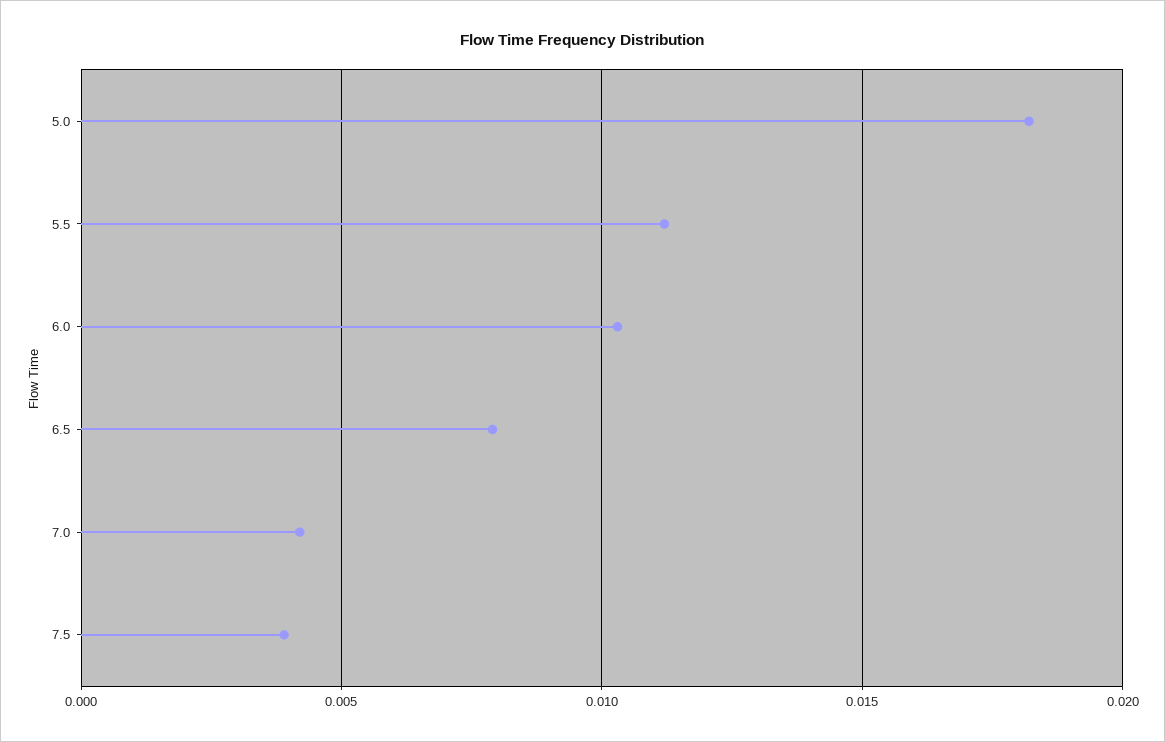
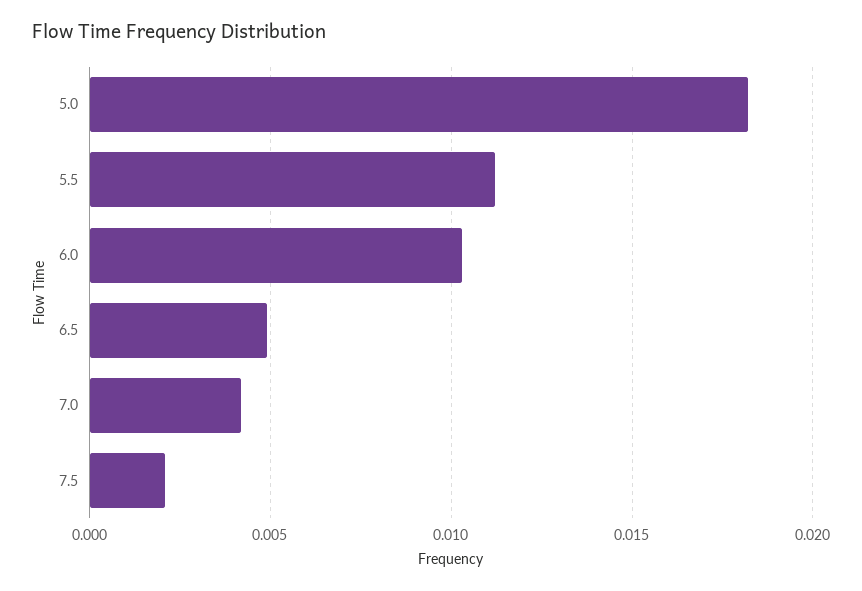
6.5: 0.008 -> 0.005
7.5: 0.004 -> 0.002

